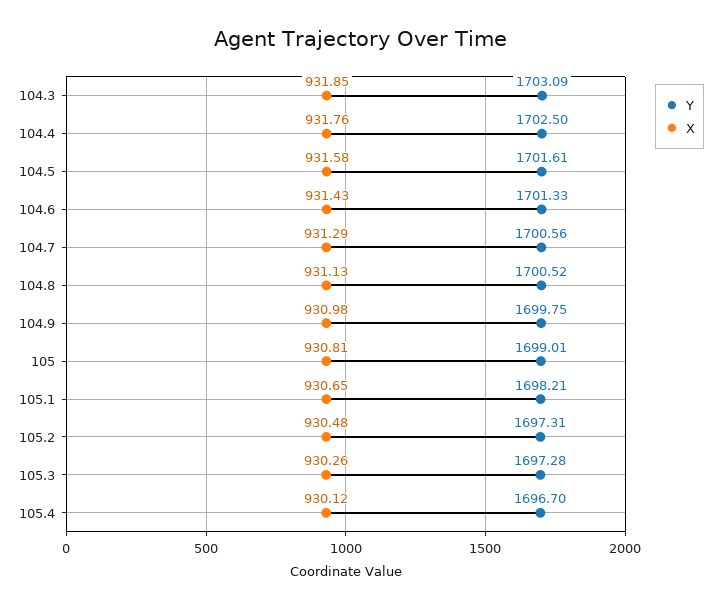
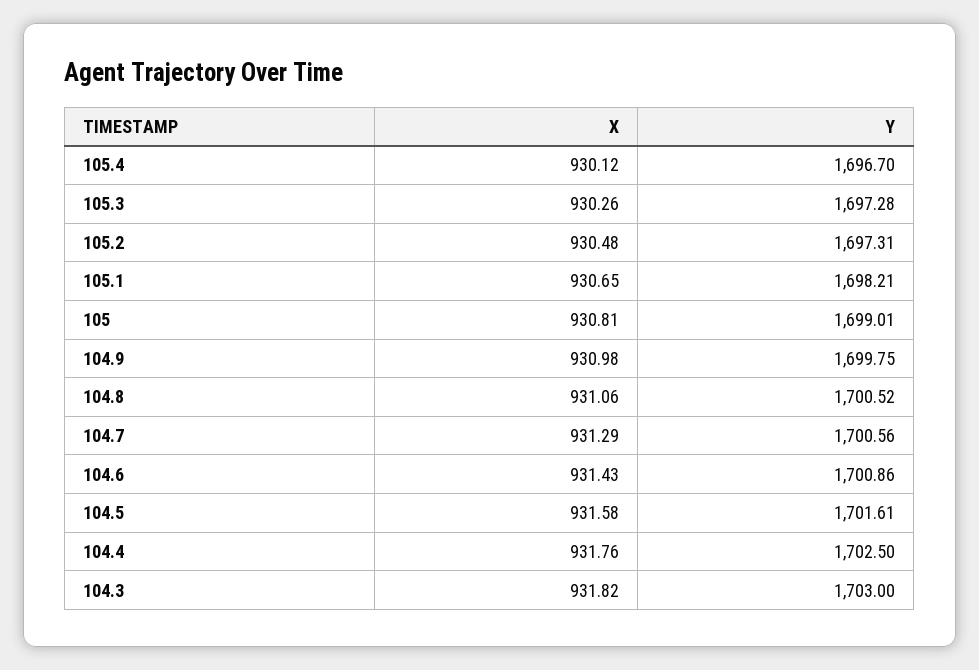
Y, 104.3: 1703.09 -> 1703
X, 104.3: 931.85 -> 931.82
Y, 104.6: 1701.33 -> 1700.86
X, 104.8: 931.13 -> 931.06

